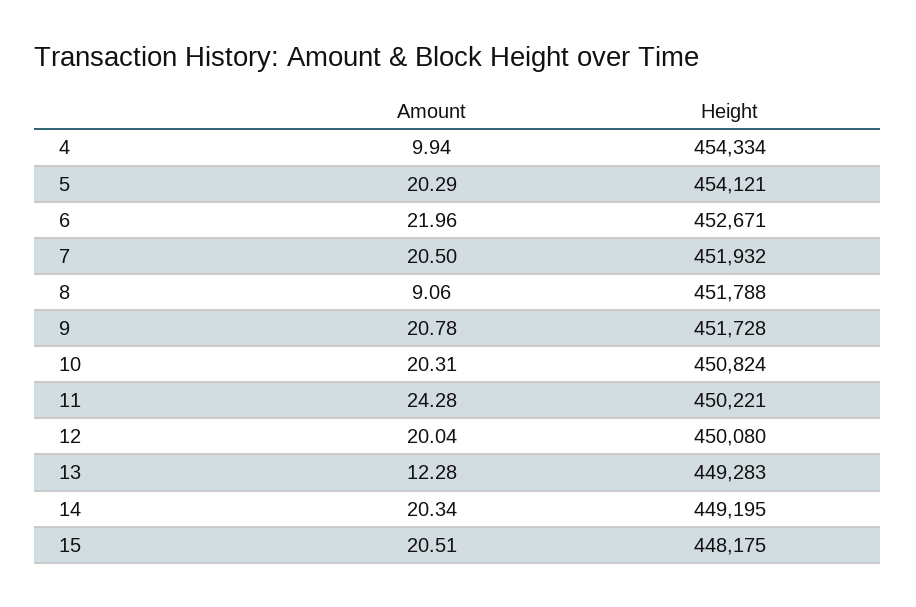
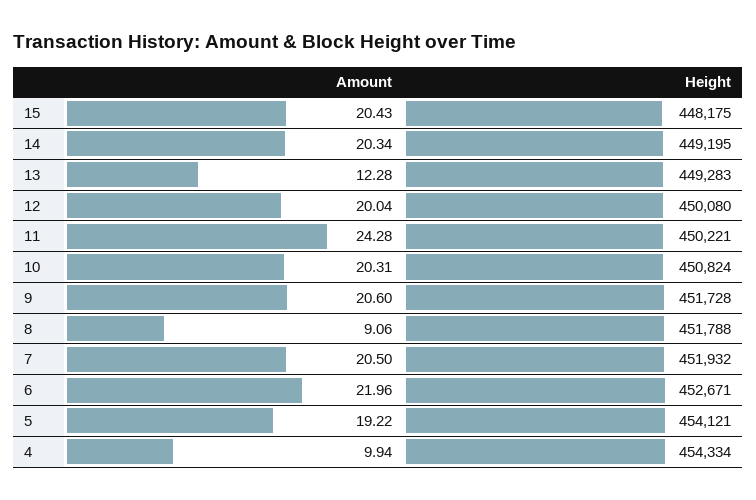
Amount, 5: 20.29 -> 19.22
Amount, 9: 20.78 -> 20.6
Amount, 15: 20.51 -> 20.43

